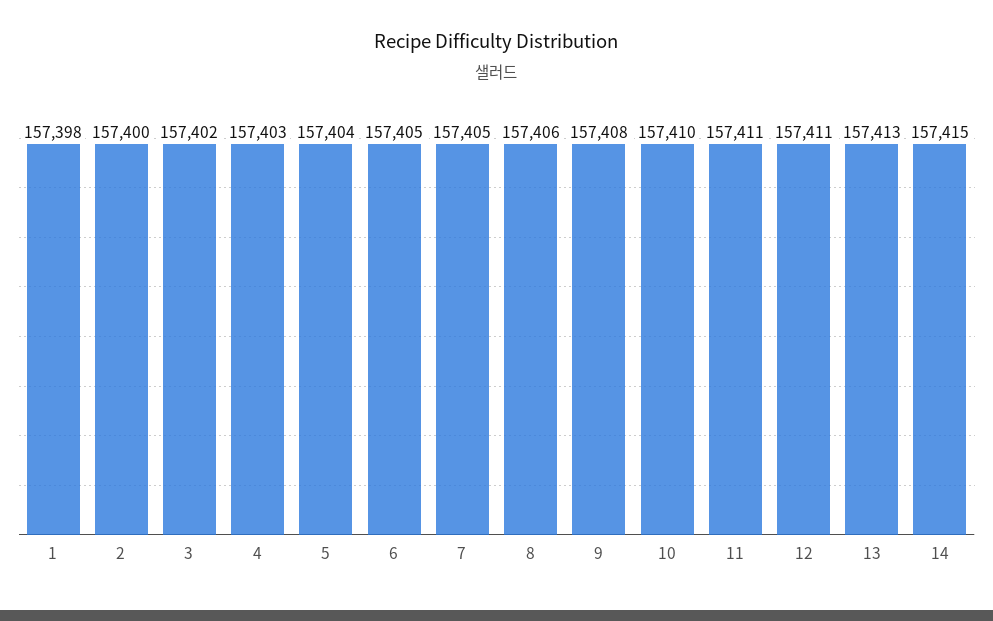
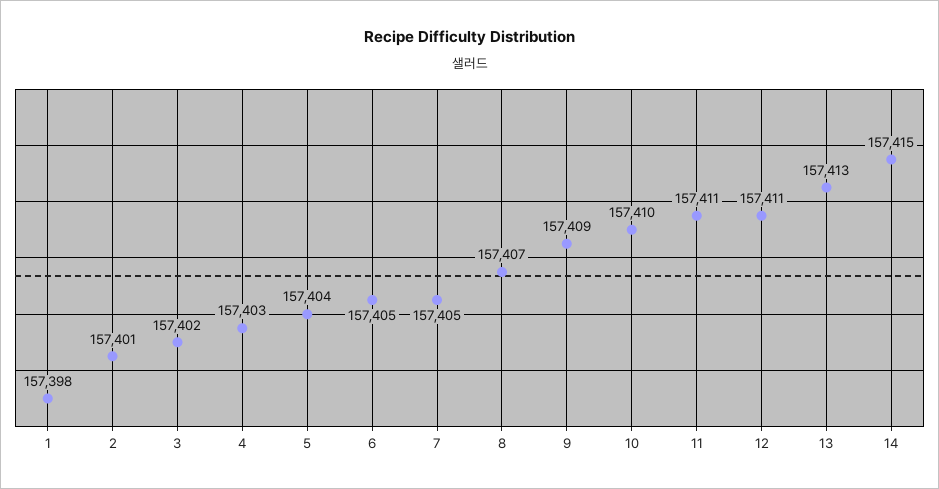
2: 157400 -> 157401
8: 157406 -> 157407
9: 157408 -> 157409

